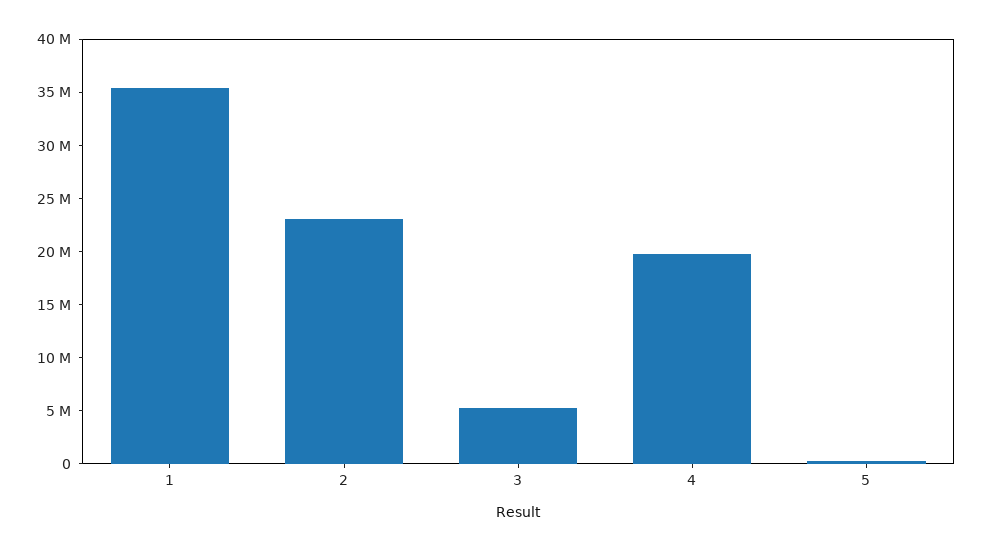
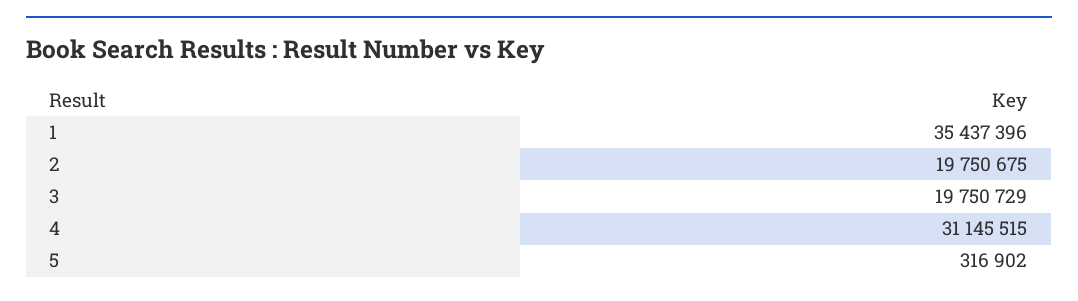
2: 23000000 -> 19750675
3: 5000000 -> 19750729
4: 20000000 -> 31145515

